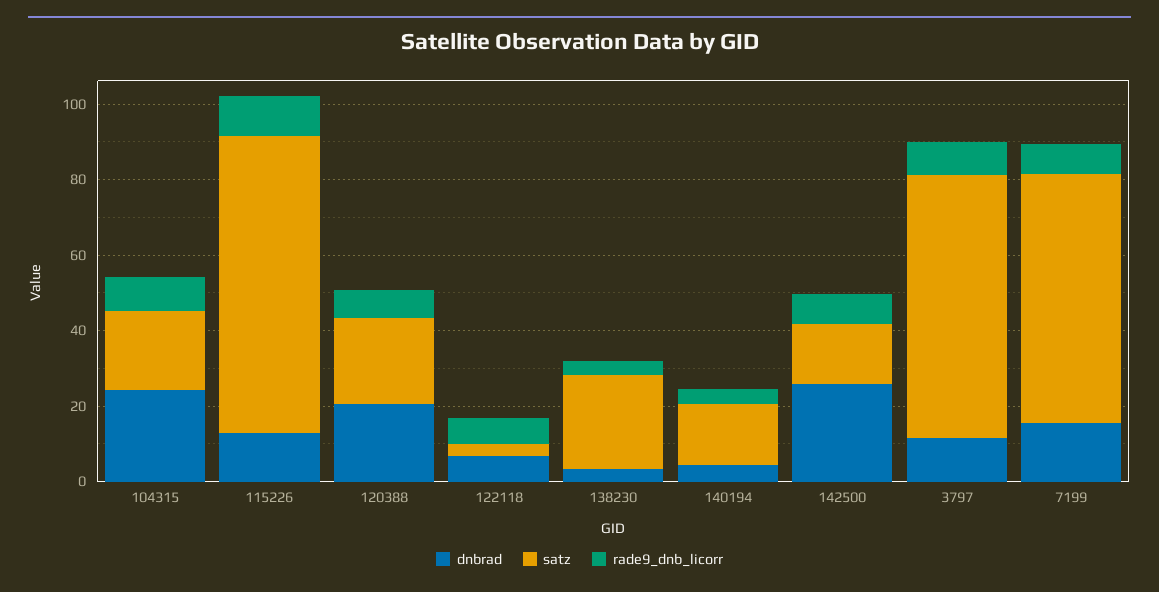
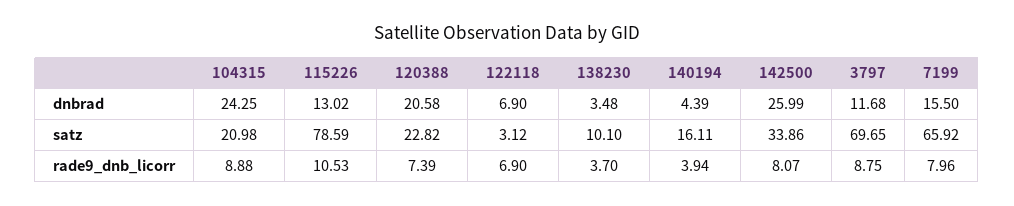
satz, 138230: 25 -> 10.1
satz, 142500: 15 -> 33.86

